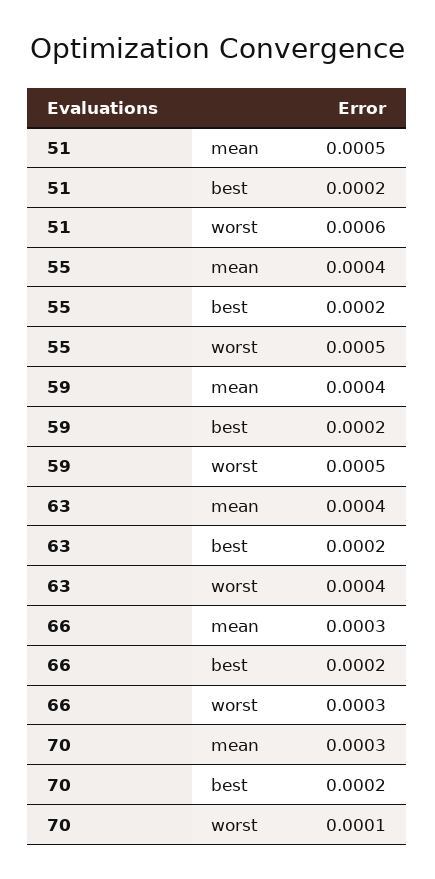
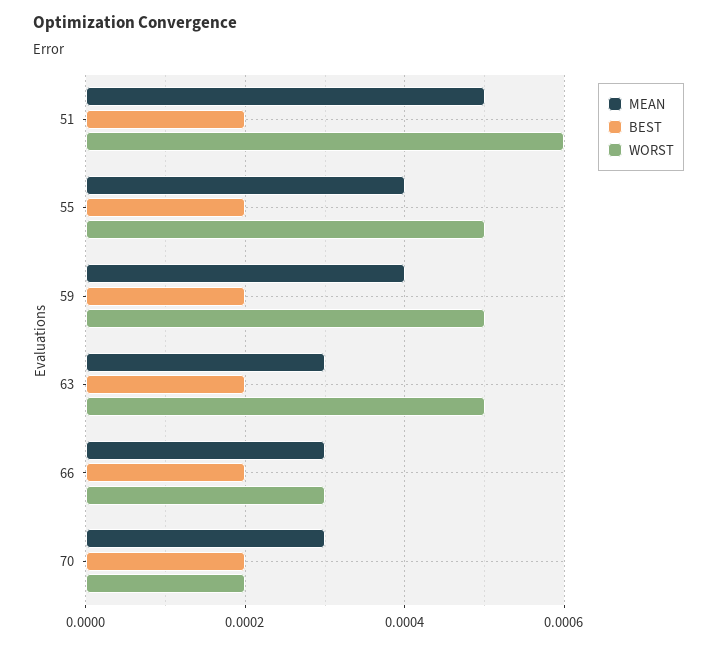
mean, 63: 0.0004 -> 0.0003
worst, 63: 0.0004 -> 0.0005
worst, 70: 0.0001 -> 0.0002

